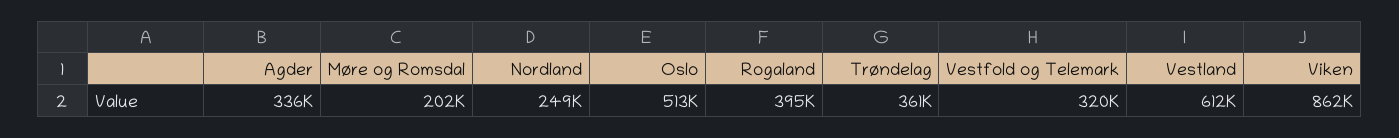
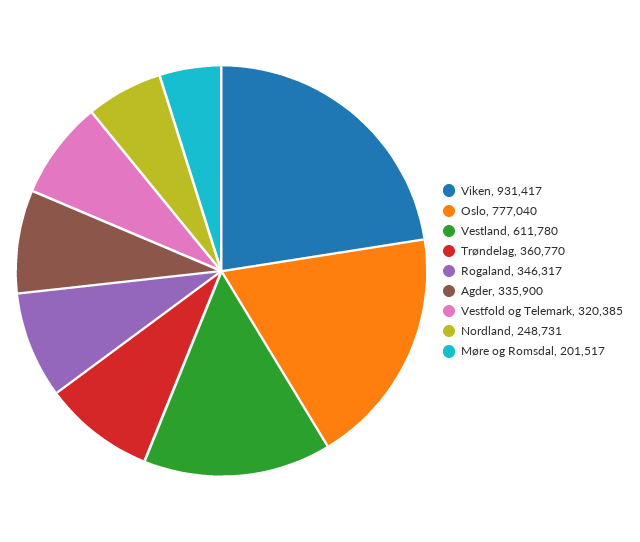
Oslo: 513000 -> 777040
Rogaland: 395000 -> 346317
Viken: 862000 -> 931417

